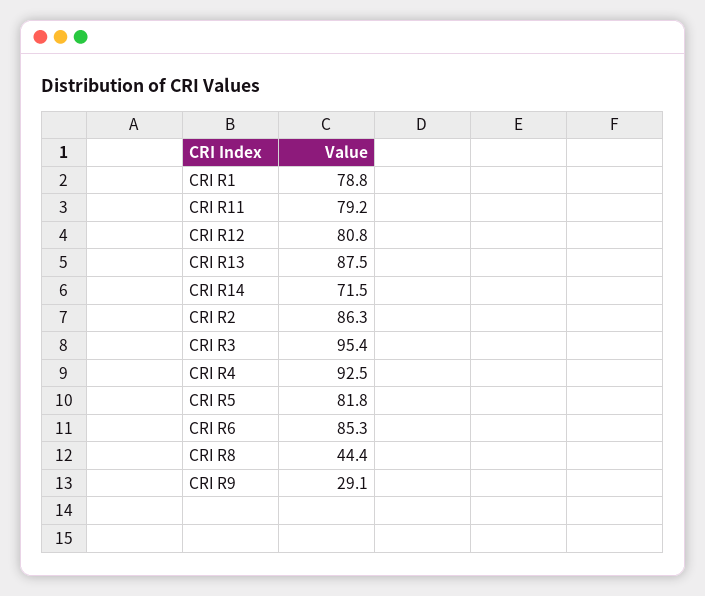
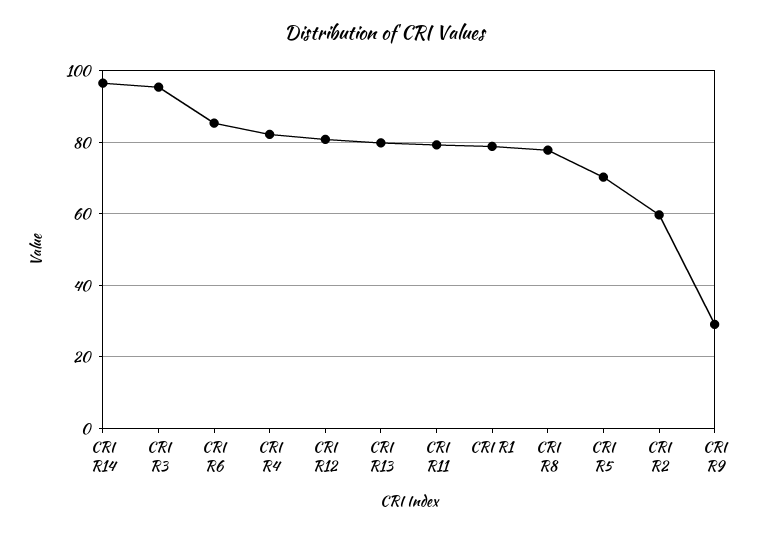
CRI R13: 87.5 -> 80
CRI R14: 71.5 -> 96
CRI R2: 86.3 -> 60
CRI R4: 92.5 -> 82
CRI R5: 81.8 -> 70
CRI R8: 44.4 -> 78

